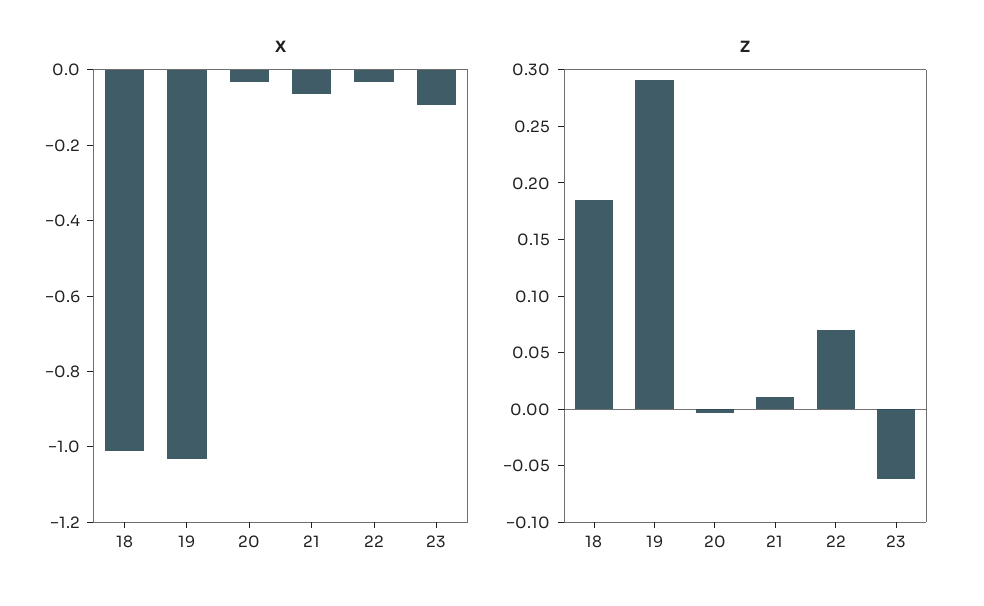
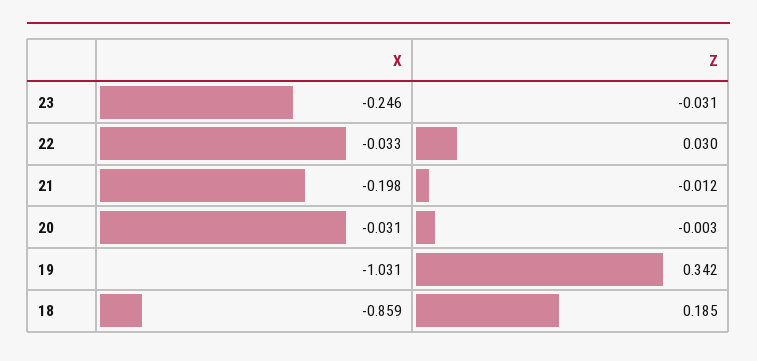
X, 18: -1 -> -0.859
X, 21: -0.05 -> -0.198
X, 23: -0.1 -> -0.246
Z, 19: 0.29 -> 0.342
Z, 21: 0.01 -> -0.012
Z, 22: 0.07 -> 0.03
Z, 23: -0.06 -> -0.031

